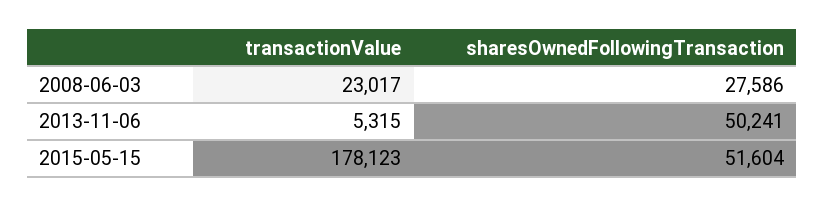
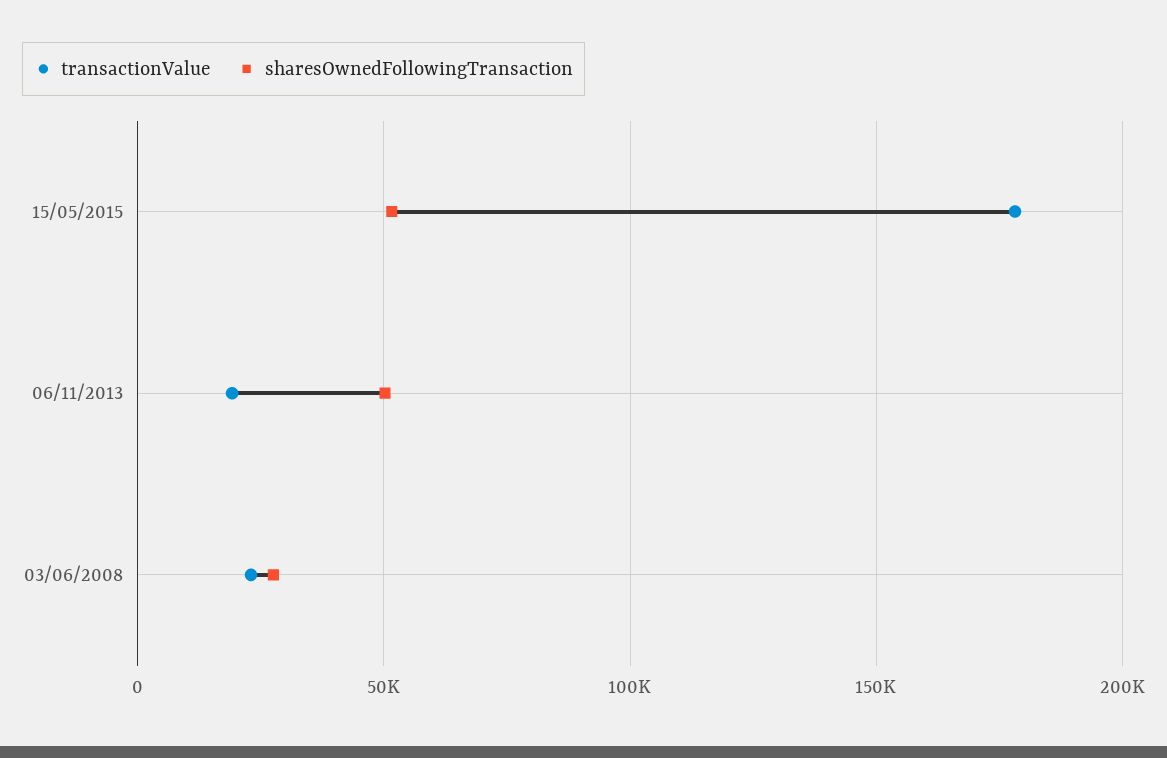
transactionValue, 2013-11-06: 5315 -> 20000

